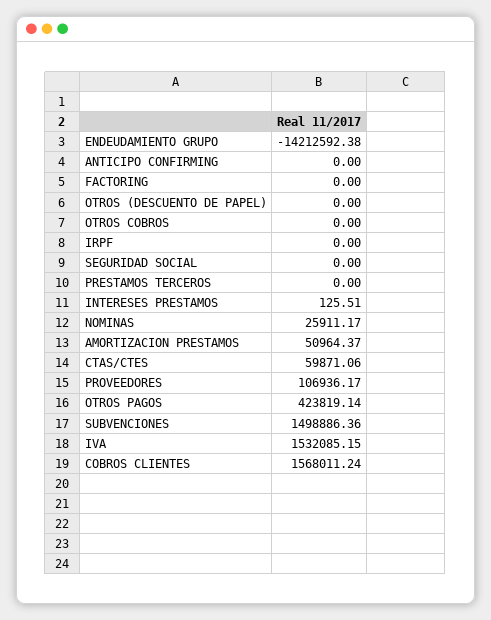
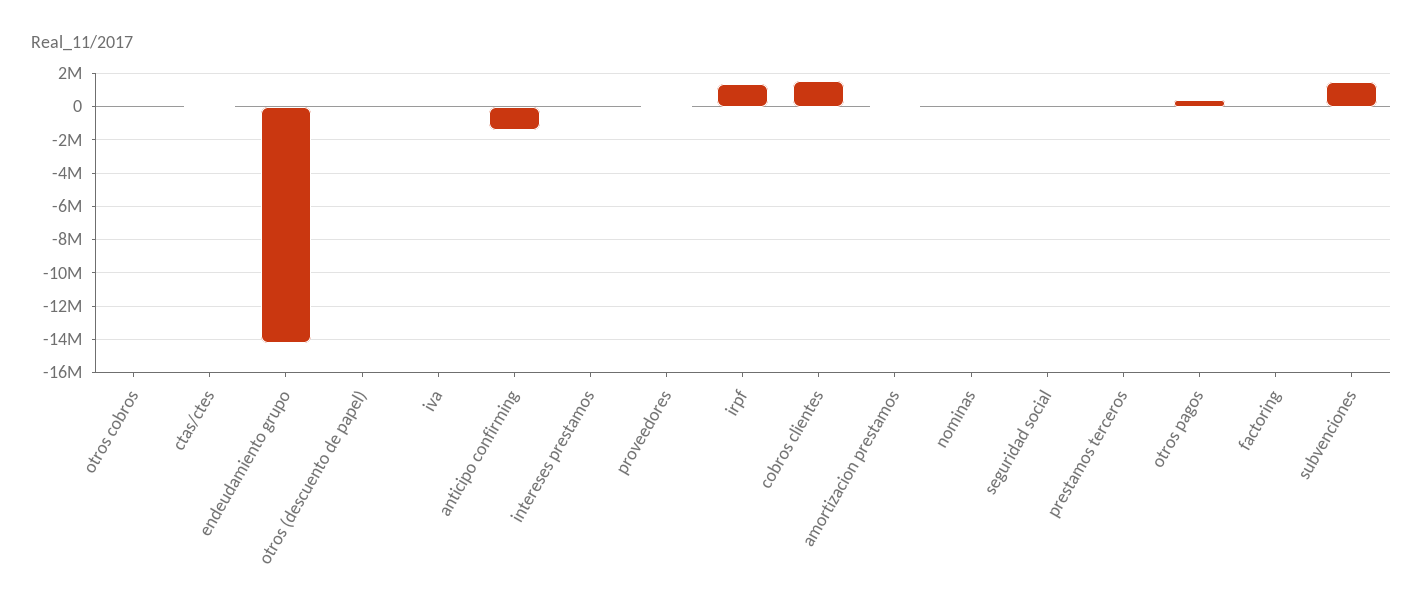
ANTICIPO CONFIRMING: 0 -> -1500000
IRPF: 0 -> 1500000
IVA: 1532085.15 -> 0

